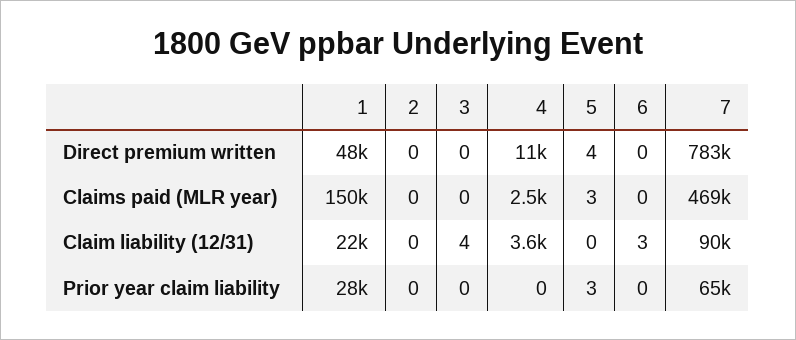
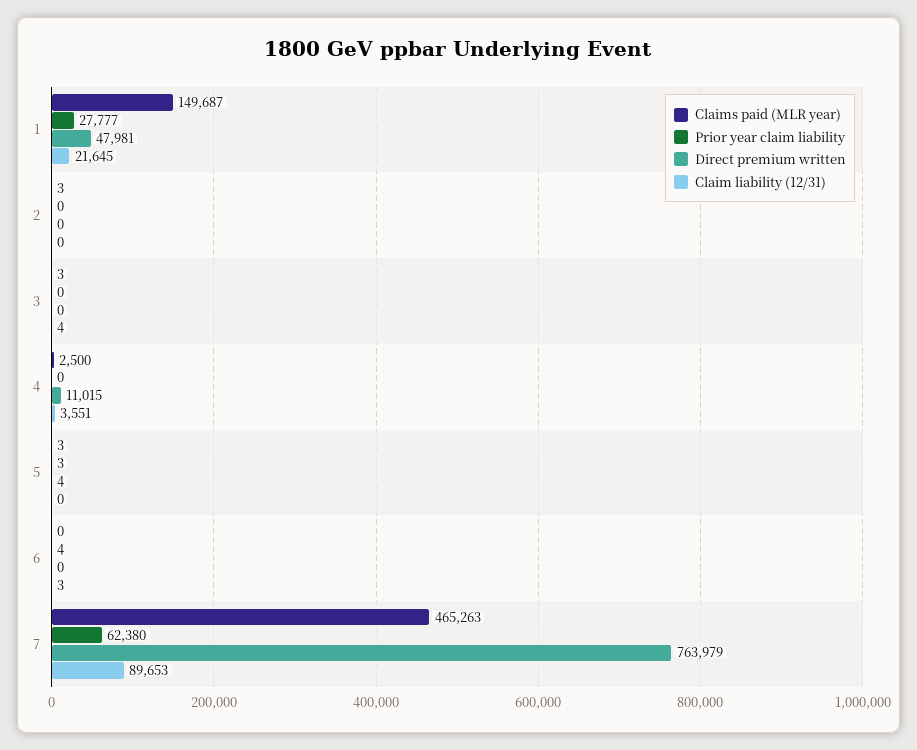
Direct premium written, 7: 783000 -> 763979
Claims paid (MLR year), 2: 0 -> 3
Claims paid (MLR year), 3: 0 -> 3
Claims paid (MLR year), 7: 469000 -> 465263
Prior year claim liability, 6: 0 -> 4
Prior year claim liability, 7: 65000 -> 62380

